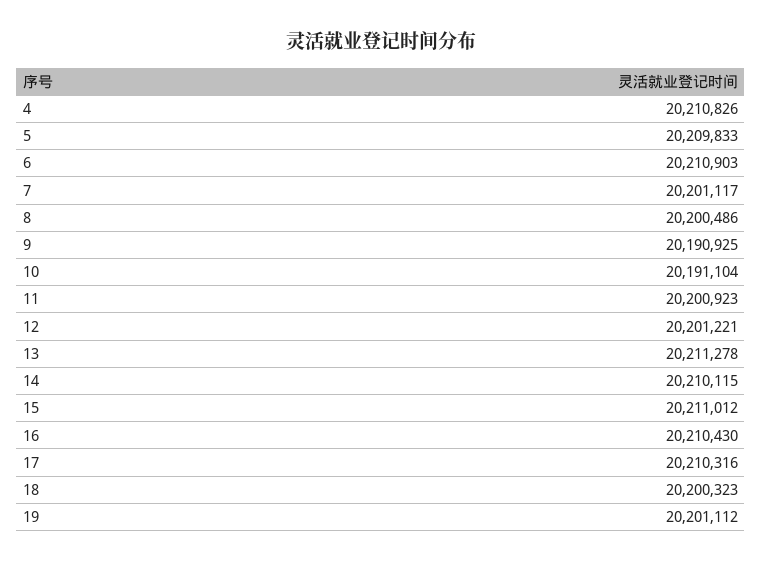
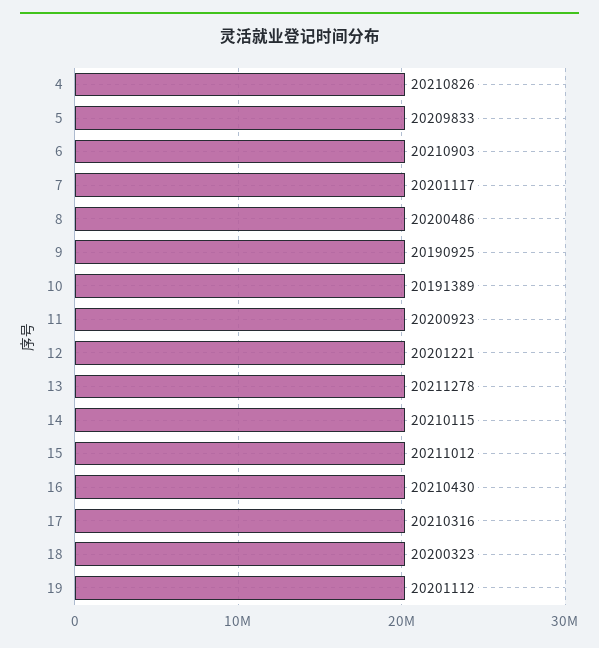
10: 20191104 -> 20191389

